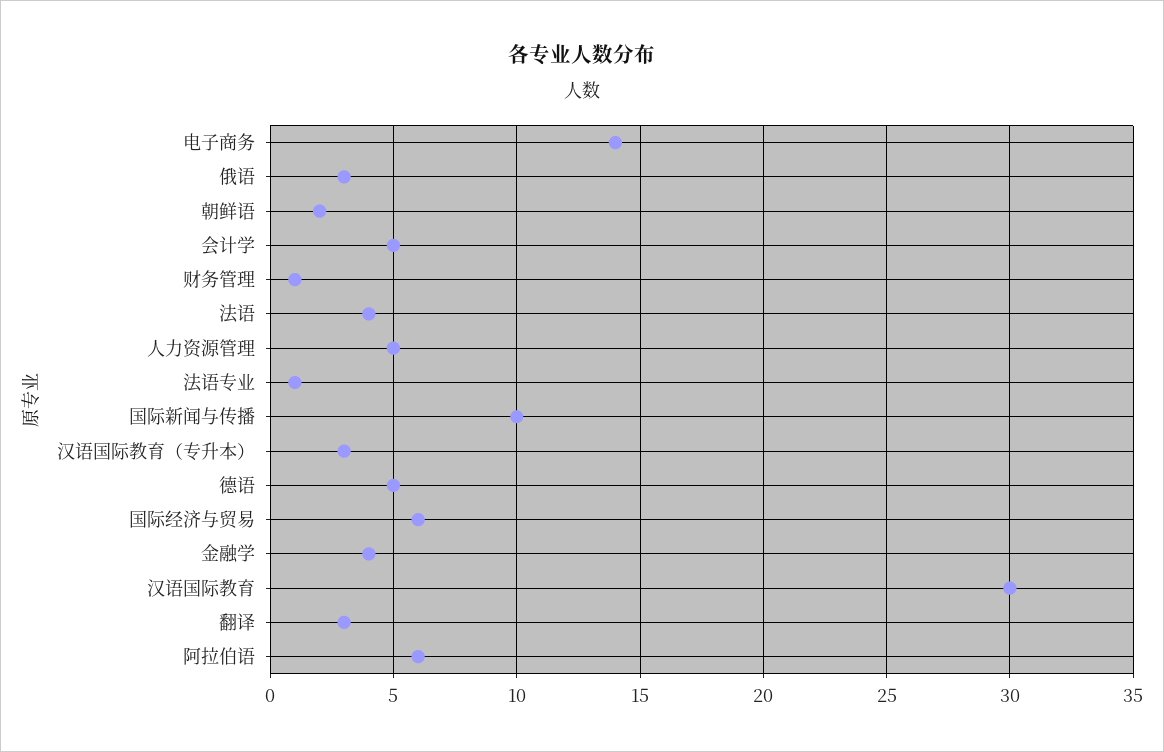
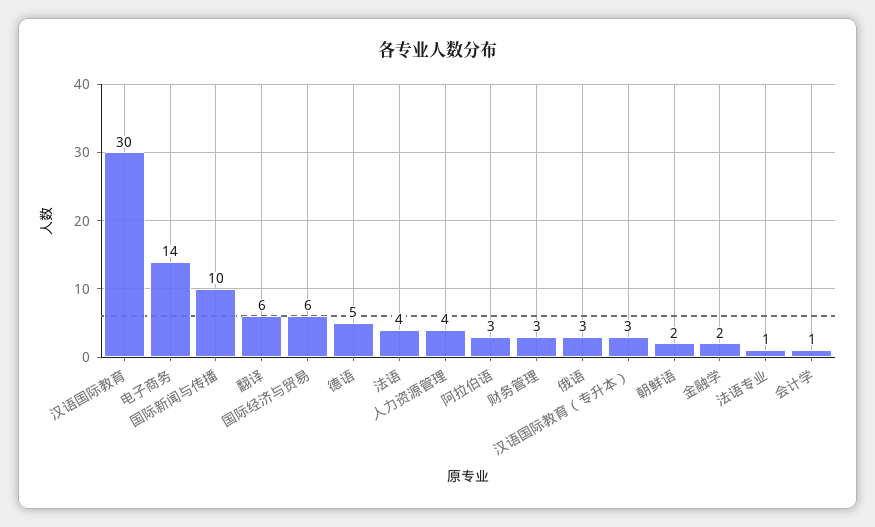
会计学: 5 -> 1
财务管理: 1 -> 3
人力资源管理: 5 -> 4
金融学: 4 -> 2
翻译: 3 -> 6
阿拉伯语: 6 -> 3

